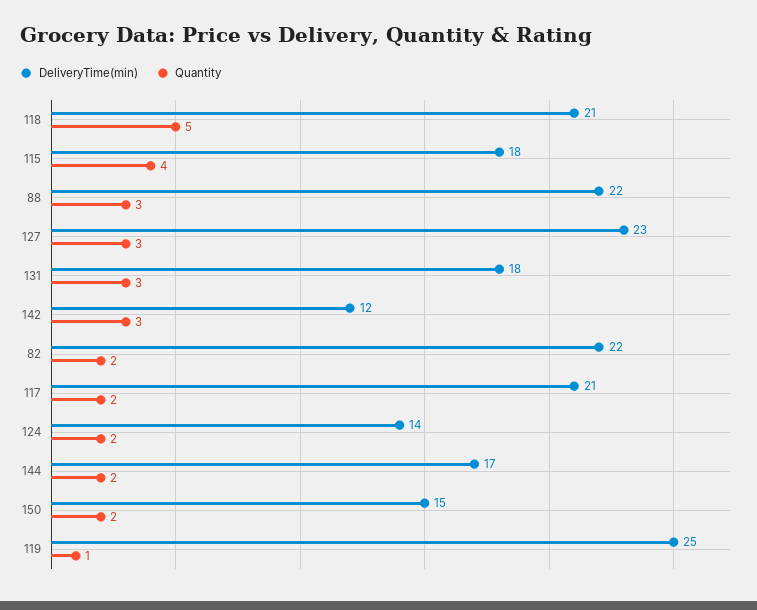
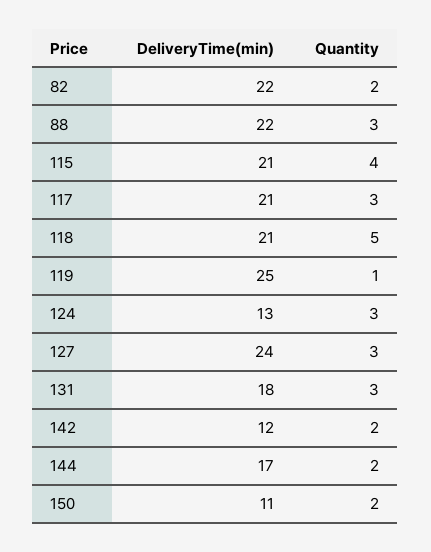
DeliveryTime(min), 115: 18 -> 21
DeliveryTime(min), 127: 23 -> 24
Quantity, 142: 3 -> 2
Quantity, 117: 2 -> 3
DeliveryTime(min), 124: 14 -> 13
Quantity, 124: 2 -> 3
DeliveryTime(min), 150: 15 -> 11

